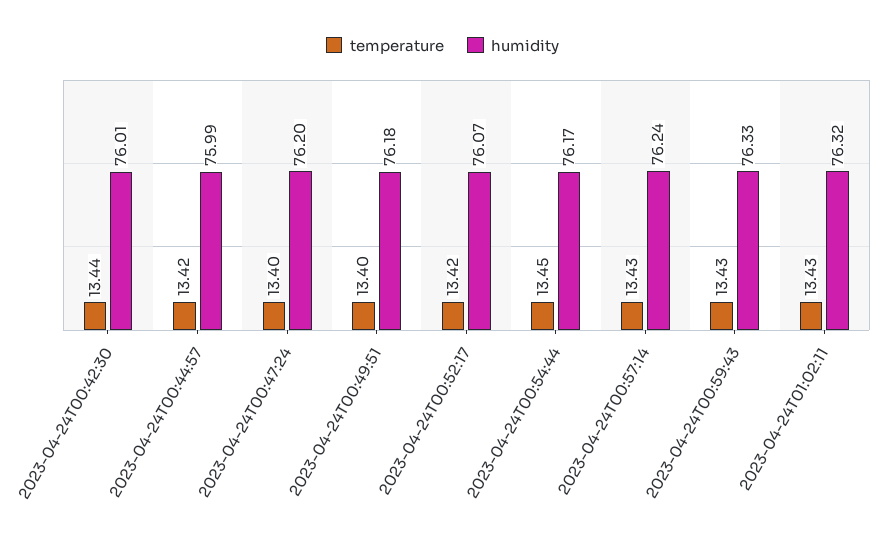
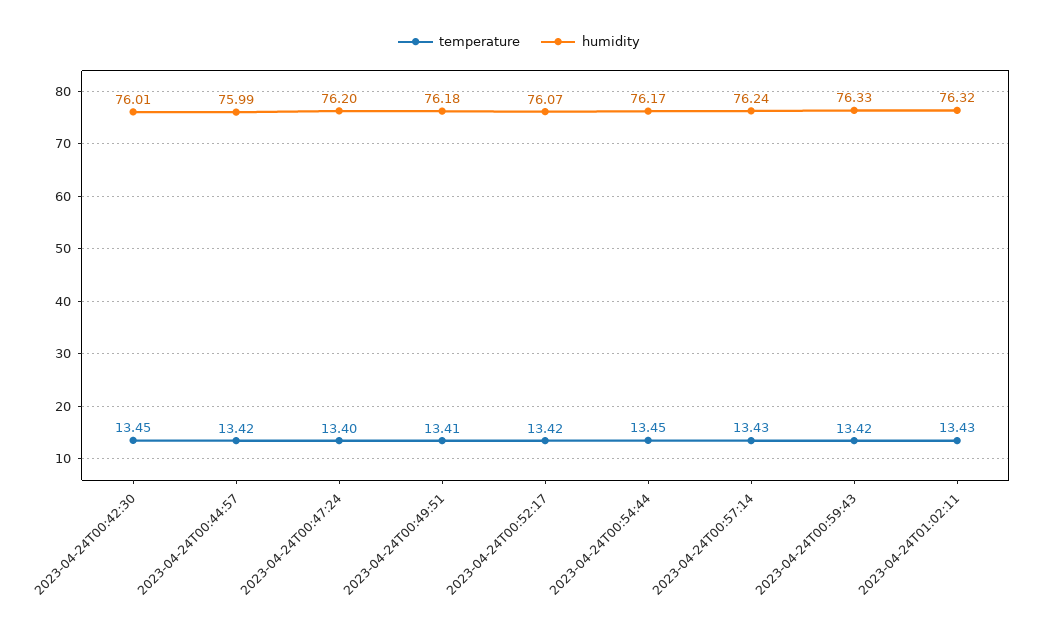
temperature, 2023-04-24T00:42:30: 13.44 -> 13.45
temperature, 2023-04-24T00:49:51: 13.4 -> 13.41
temperature, 2023-04-24T00:59:43: 13.43 -> 13.42

